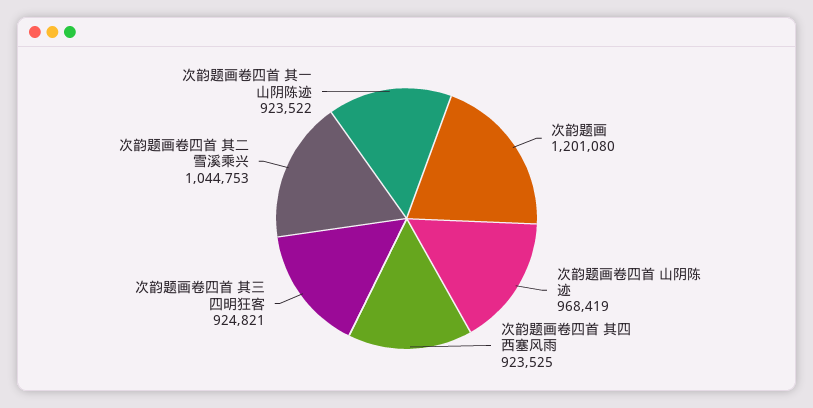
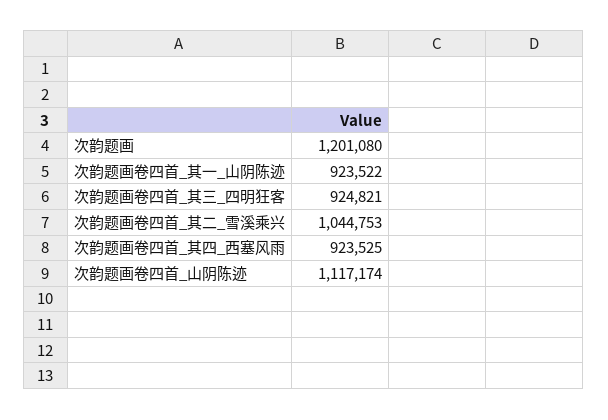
次韵题画卷四首 山阴陈迹: 968419 -> 1117174

